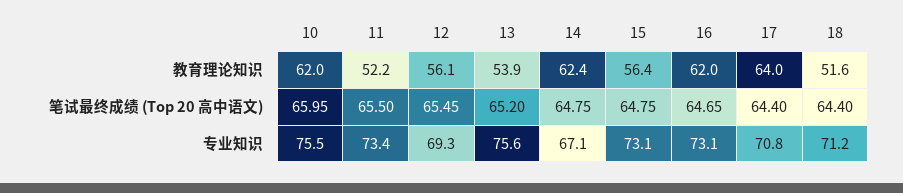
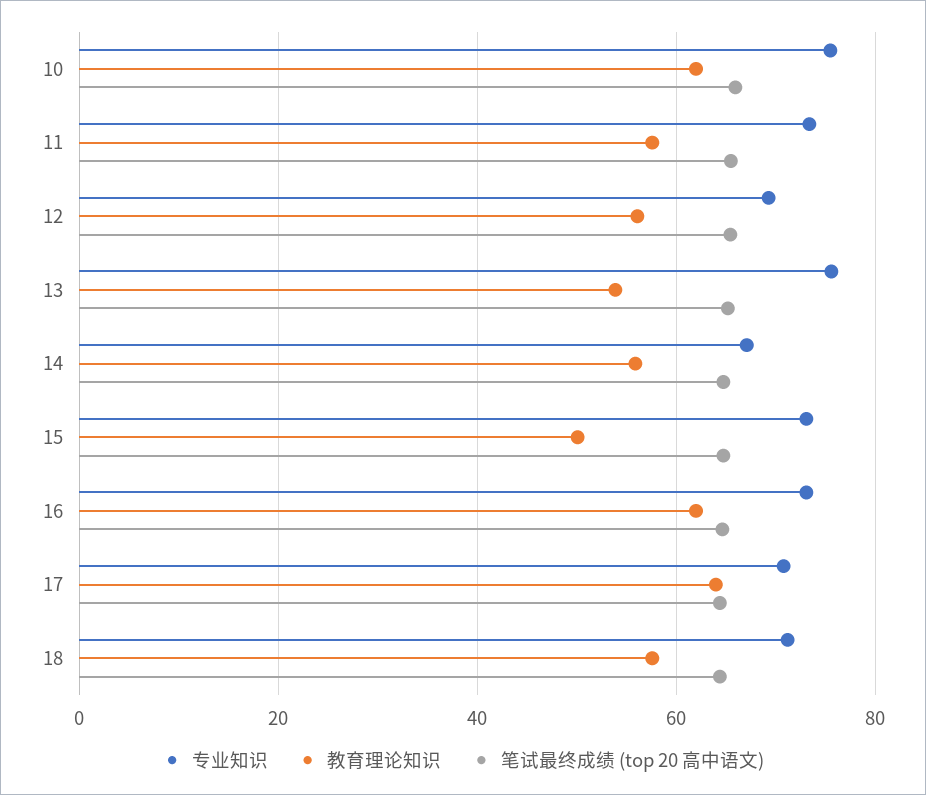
教育理论知识, 11: 52.2 -> 58
教育理论知识, 14: 62.4 -> 56
教育理论知识, 15: 56.4 -> 50
教育理论知识, 18: 51.6 -> 58

